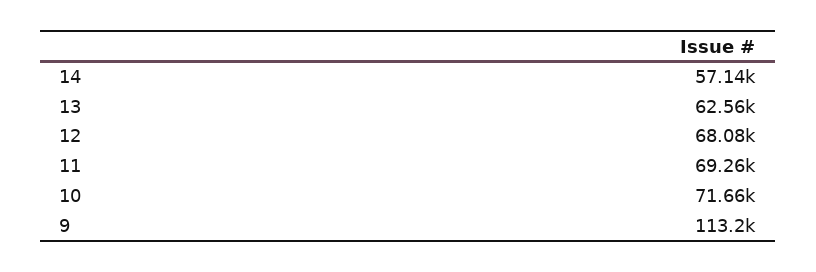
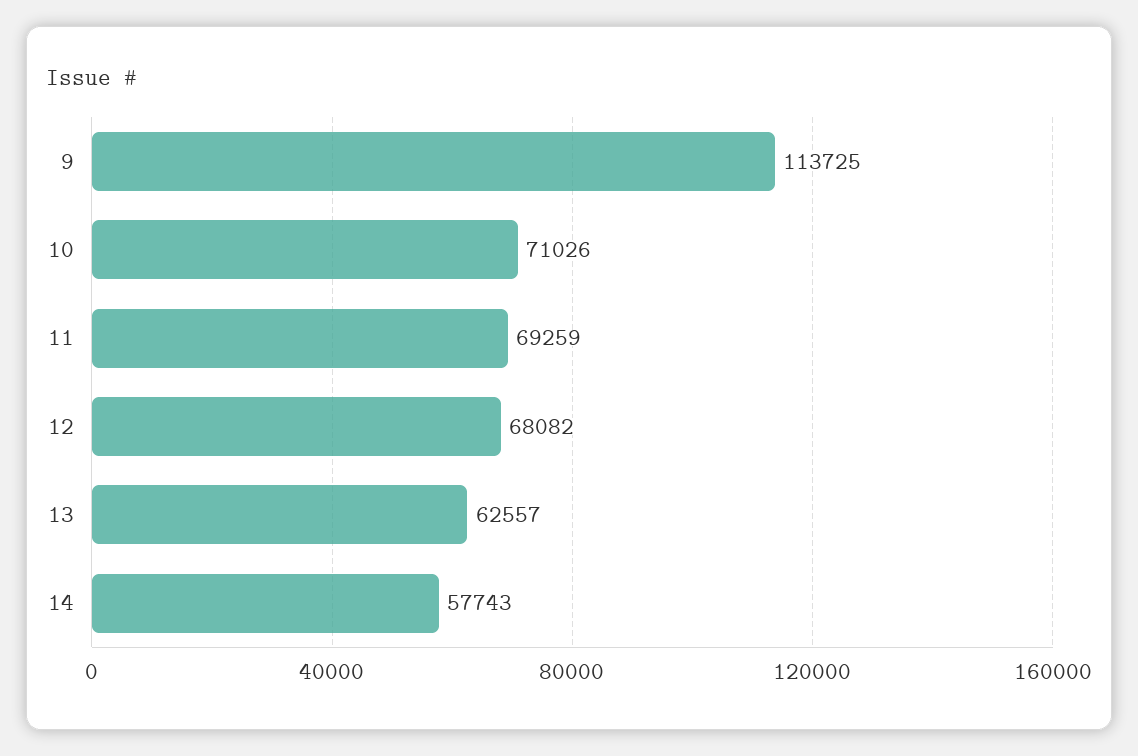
14: 57140 -> 57743
10: 71660 -> 71026
9: 113200 -> 113725

